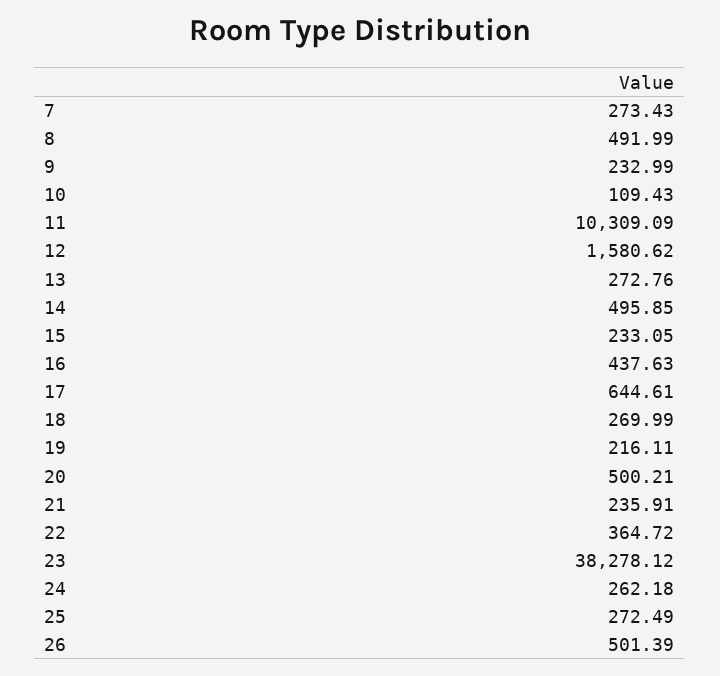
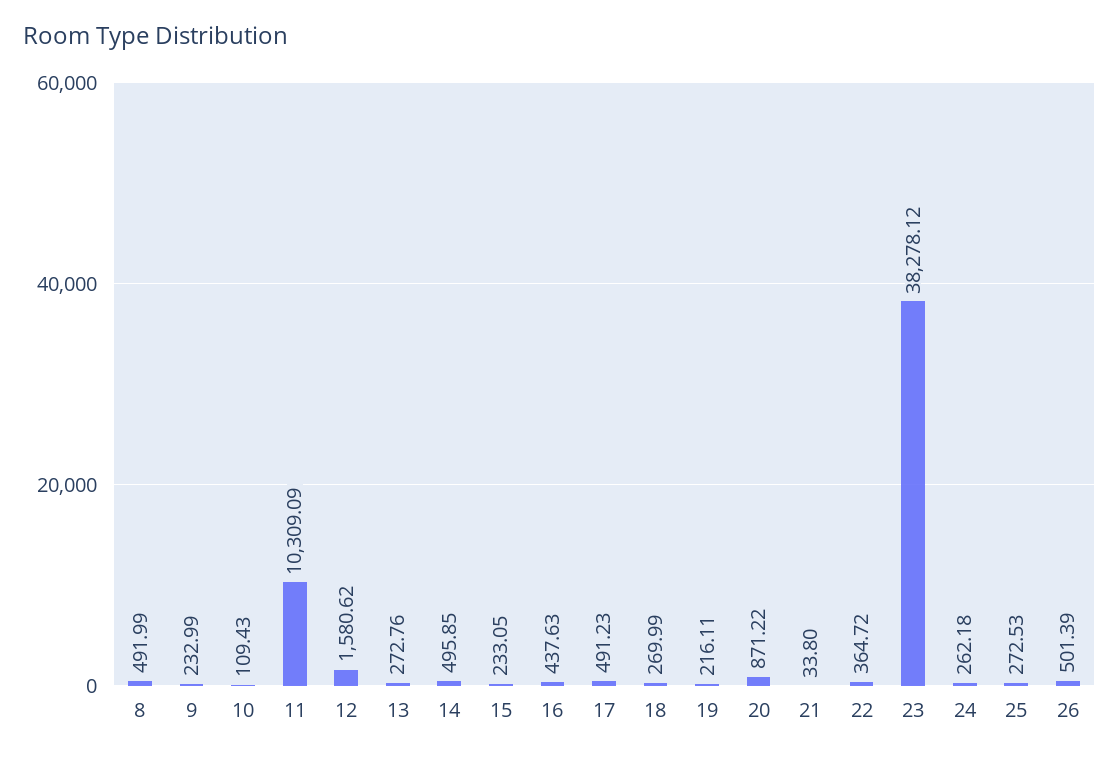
7: 273.43 -> none
17: 644.61 -> 491.23
20: 500.21 -> 871.22
21: 235.91 -> 33.8
25: 272.49 -> 272.53

